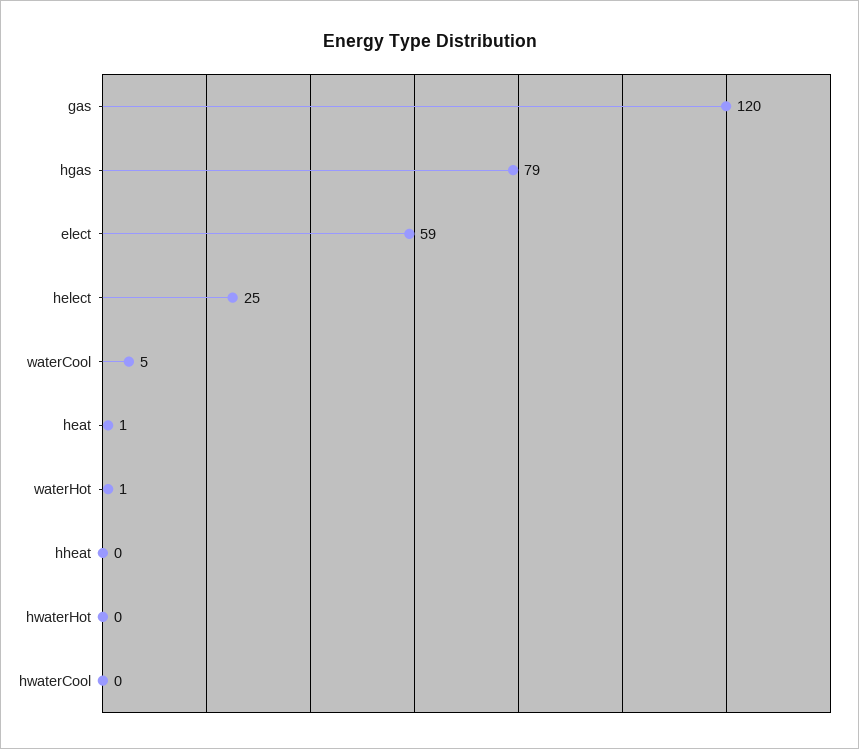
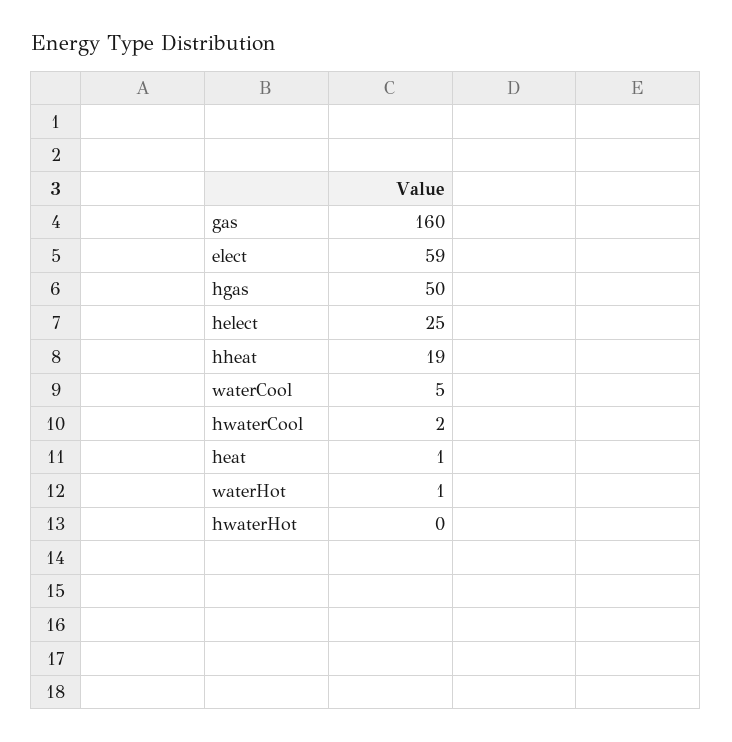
gas: 120 -> 160
hgas: 79 -> 50
hheat: 0 -> 19
hwaterCool: 0 -> 2

